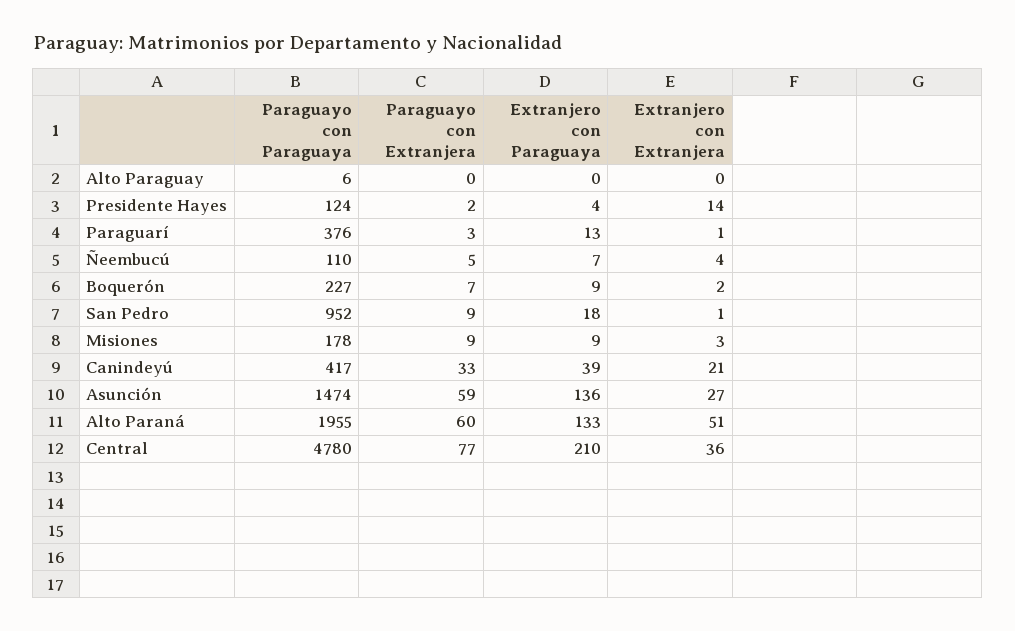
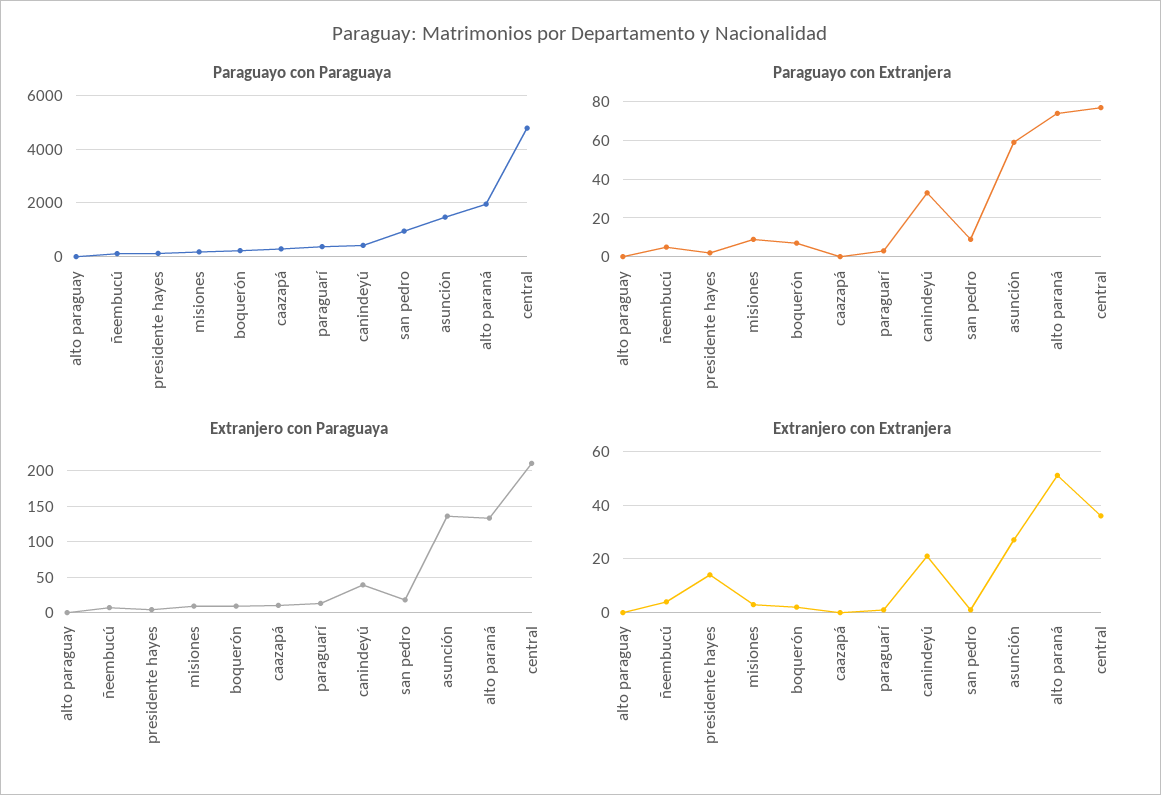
Paraguayo con Extranjera, Alto Paraná: 60 -> 75
Paraguayo con Paraguaya, caazapá: none -> 250
Paraguayo con Extranjera, caazapá: none -> 0
Extranjero con Paraguaya, caazapá: none -> 10
Extranjero con Extranjera, caazapá: none -> 0

